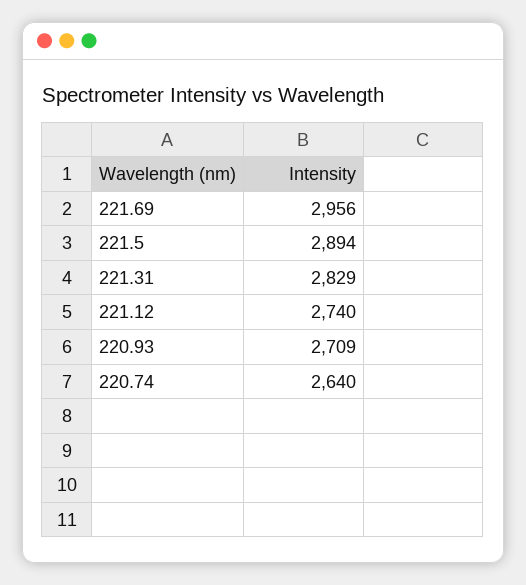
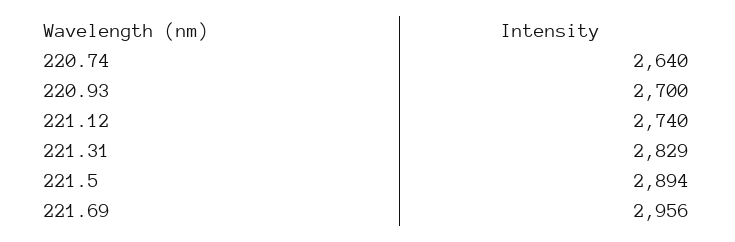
220.93: 2709 -> 2700

